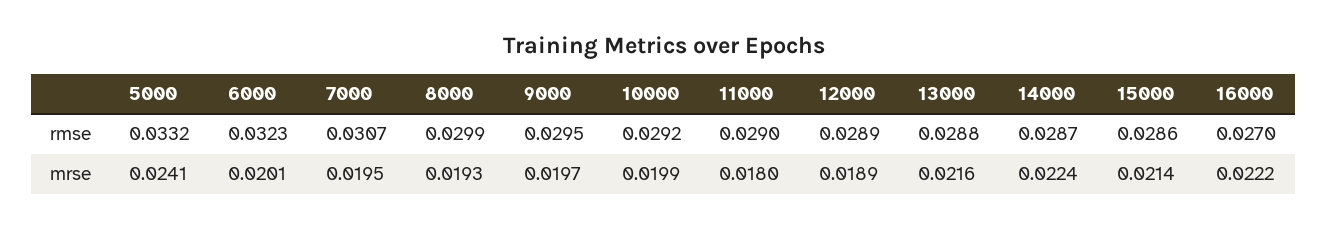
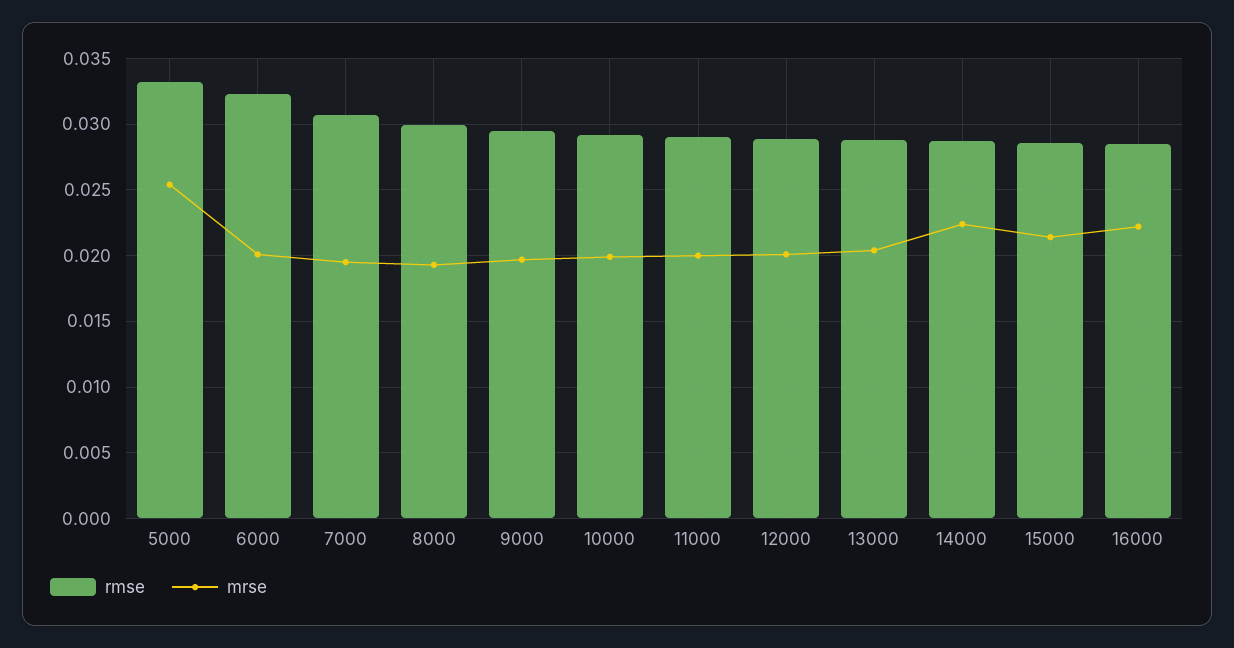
rmse, 16000: 0.027 -> 0.0285
mrse, 5000: 0.0241 -> 0.0255
mrse, 11000: 0.018 -> 0.02
mrse, 12000: 0.0189 -> 0.02
mrse, 13000: 0.0216 -> 0.0205

